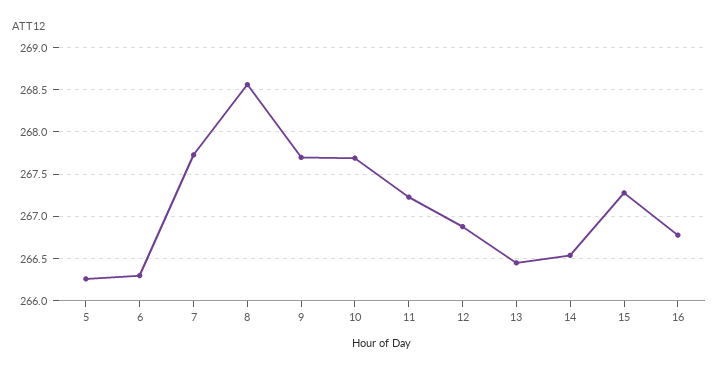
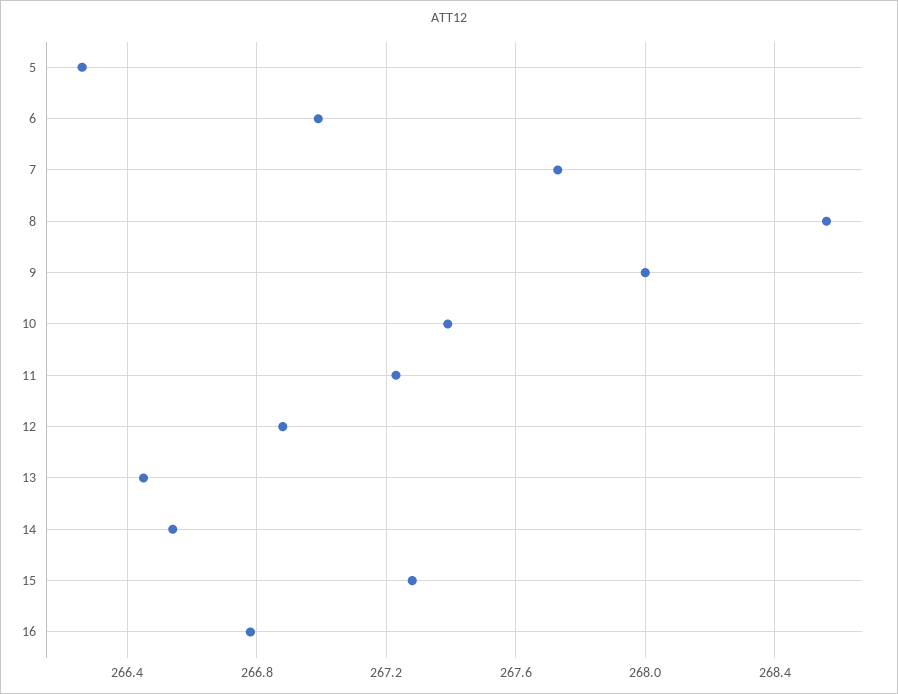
6: 266.3 -> 267
9: 267.7 -> 268
10: 267.7 -> 267.4

